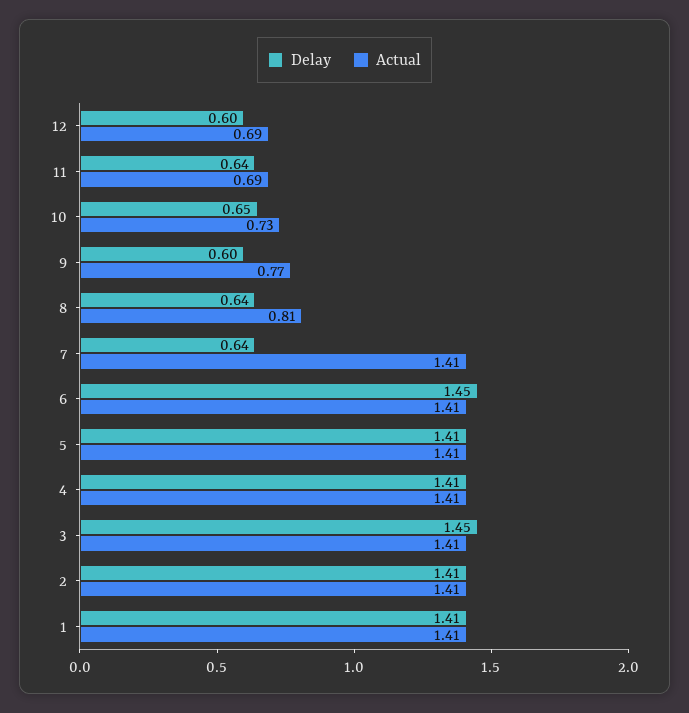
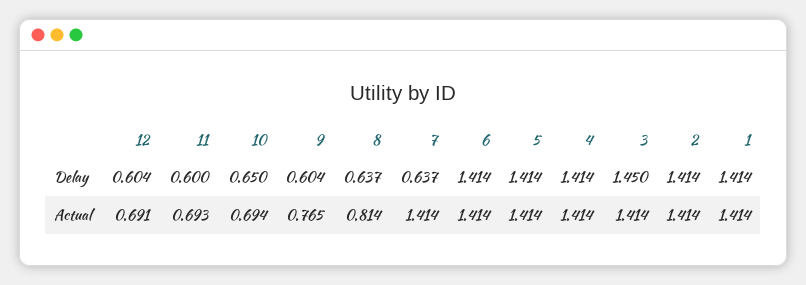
Delay, 11: 0.64 -> 0.6
Actual, 10: 0.73 -> 0.694
Delay, 6: 1.45 -> 1.414

